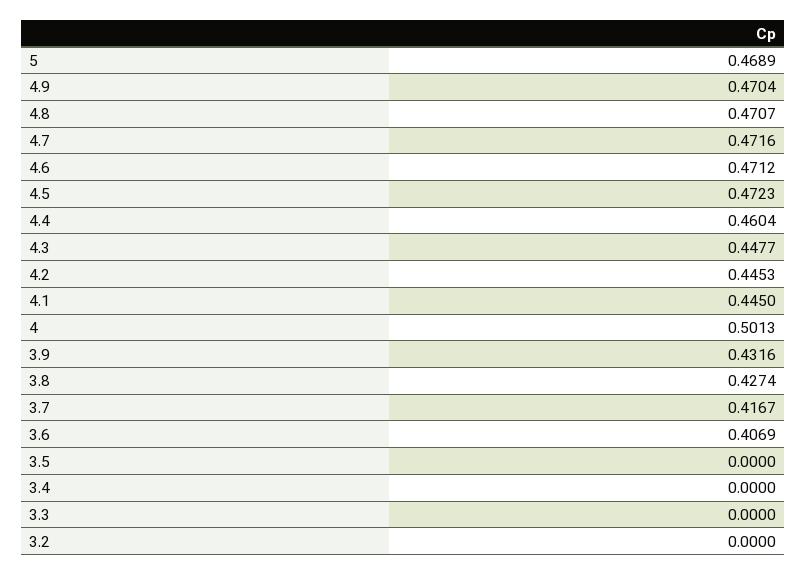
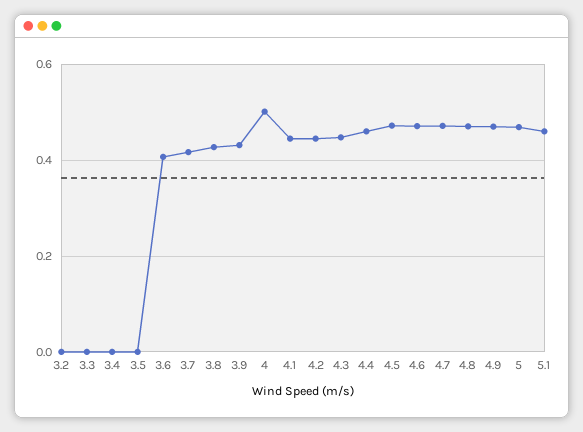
5.1: none -> 0.46

